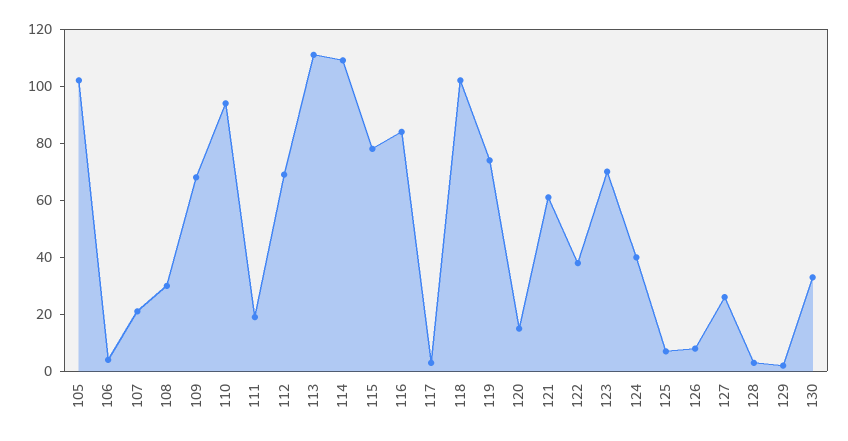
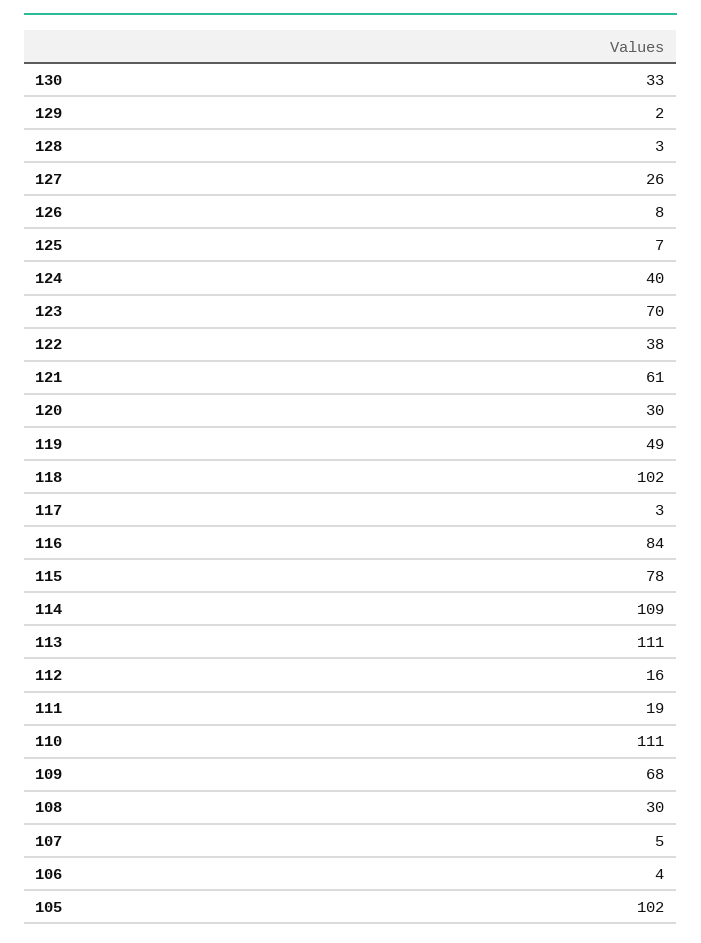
107: 20 -> 5
110: 95 -> 111
112: 70 -> 16
119: 75 -> 49
120: 15 -> 30

